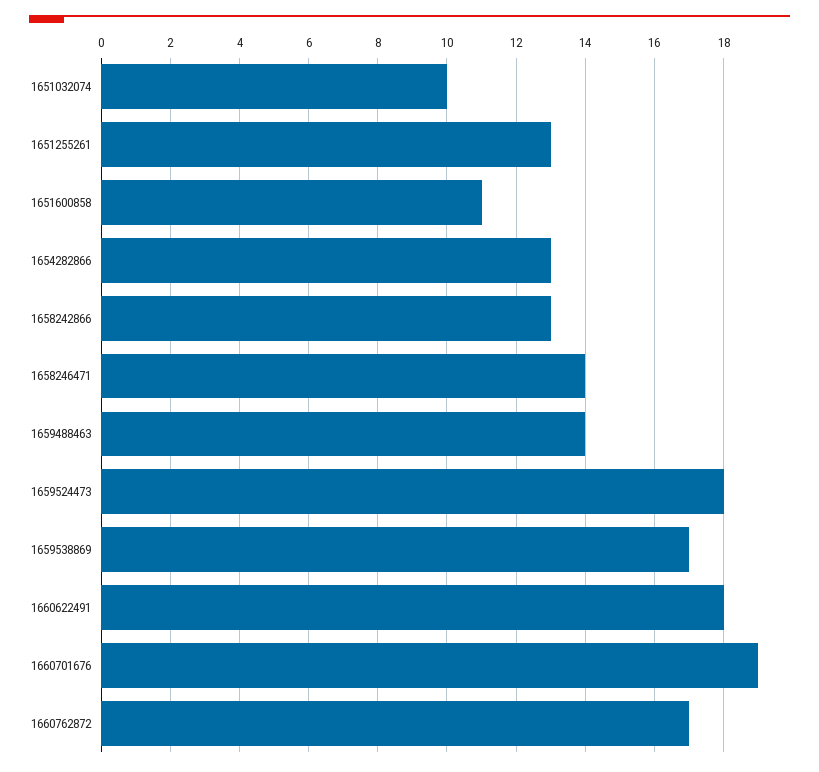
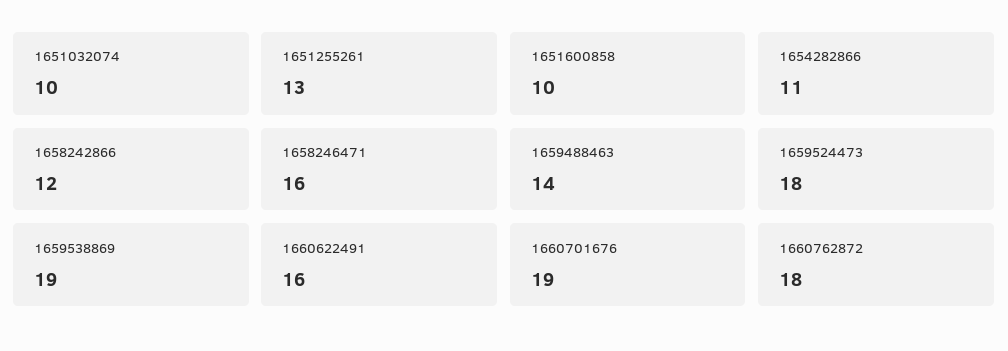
1651600858: 11 -> 10
1654282866: 13 -> 11
1658242866: 13 -> 12
1658246471: 14 -> 16
1659538869: 17 -> 19
1660622491: 18 -> 16
1660762872: 17 -> 18

